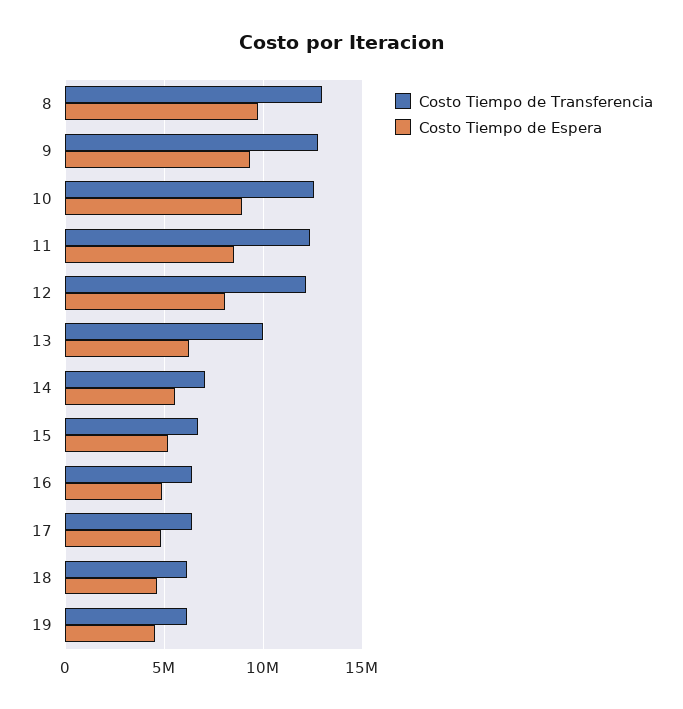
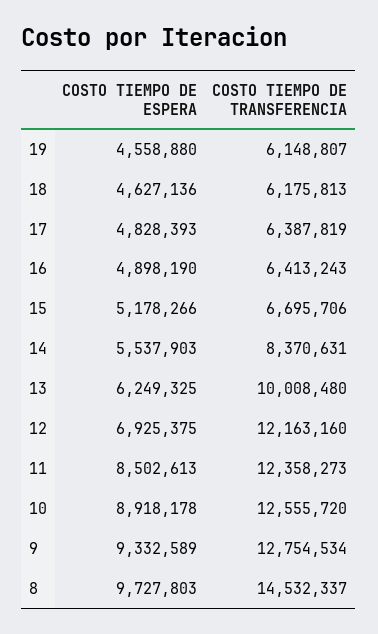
Costo Tiempo de Transferencia, 8: 13000000 -> 14532337
Costo Tiempo de Espera, 12: 8000000 -> 6925375
Costo Tiempo de Transferencia, 14: 7000000 -> 8370631

